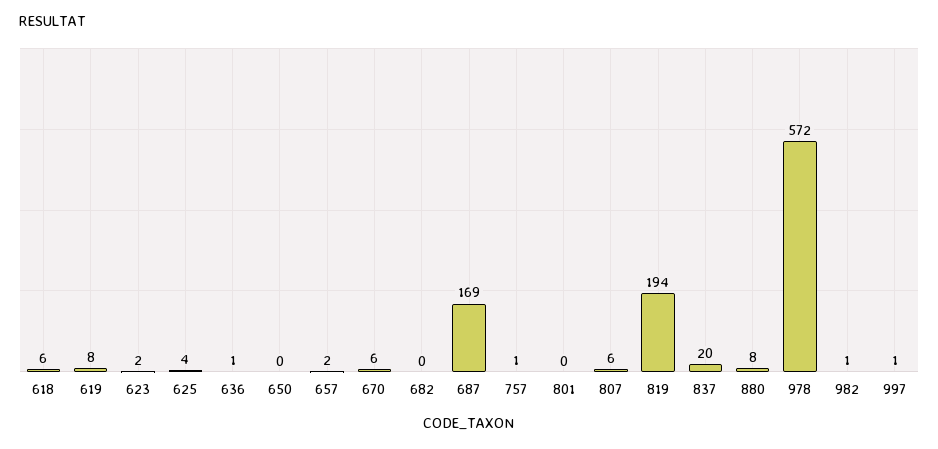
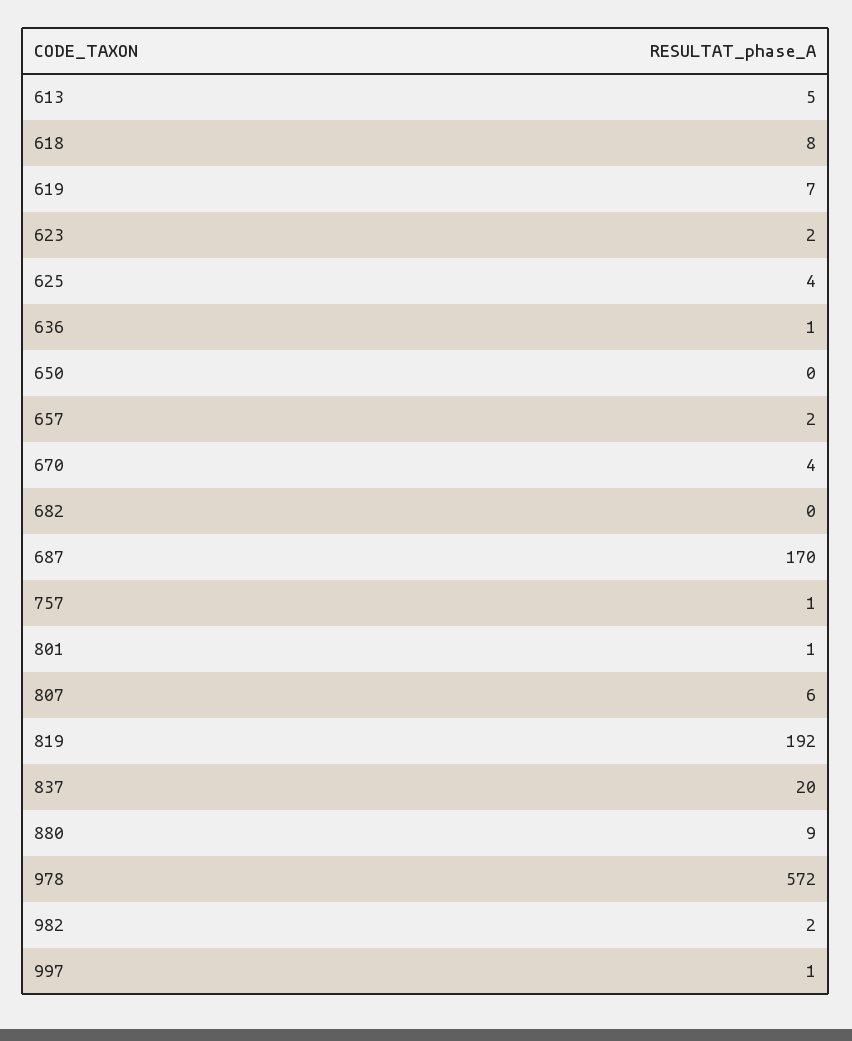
618: 6 -> 8
619: 8 -> 7
670: 6 -> 4
687: 169 -> 170
801: 0 -> 1
819: 194 -> 192
880: 8 -> 9
982: 1 -> 2
613: none -> 5

